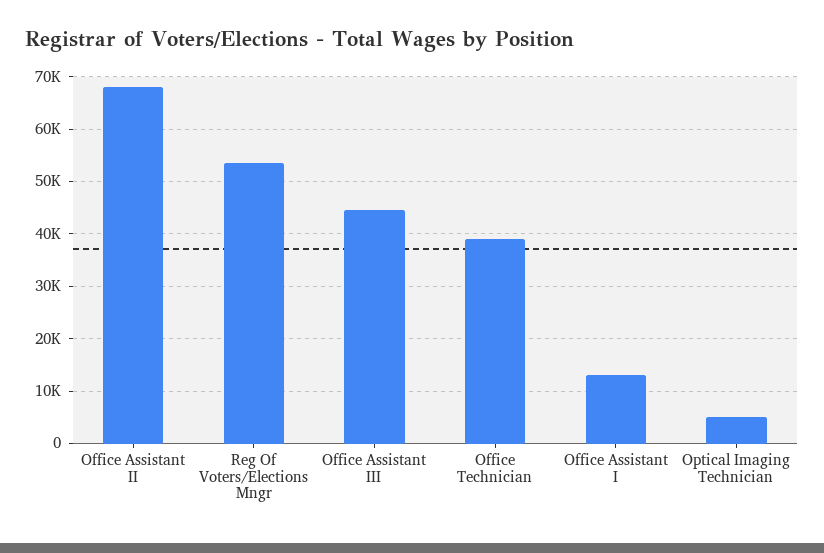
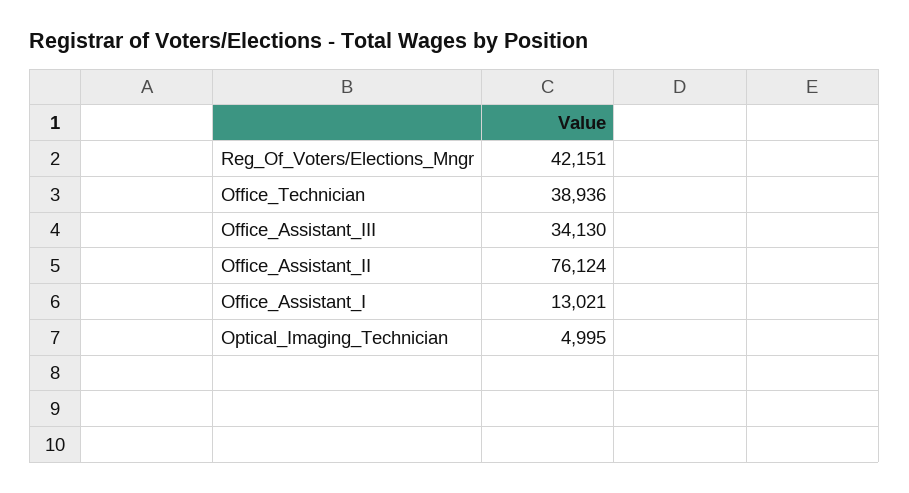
Office Assistant II: 68000 -> 76124
Reg Of Voters/Elections Mngr: 54000 -> 42151
Office Assistant III: 44000 -> 34130

